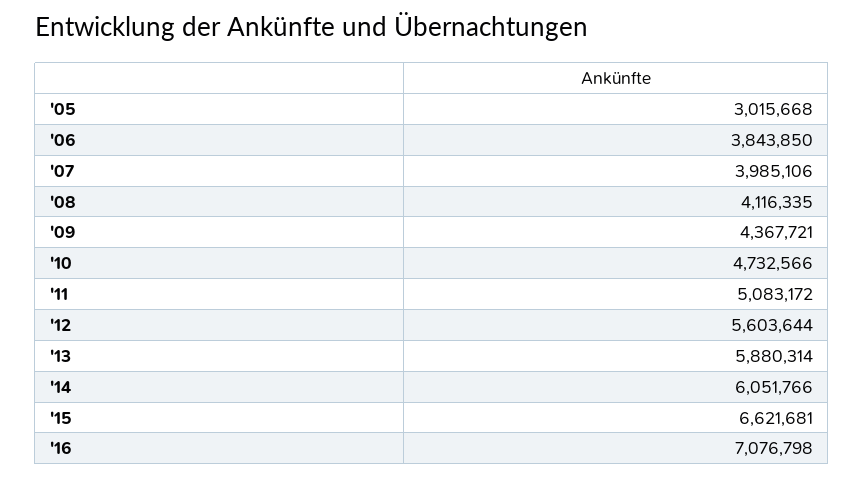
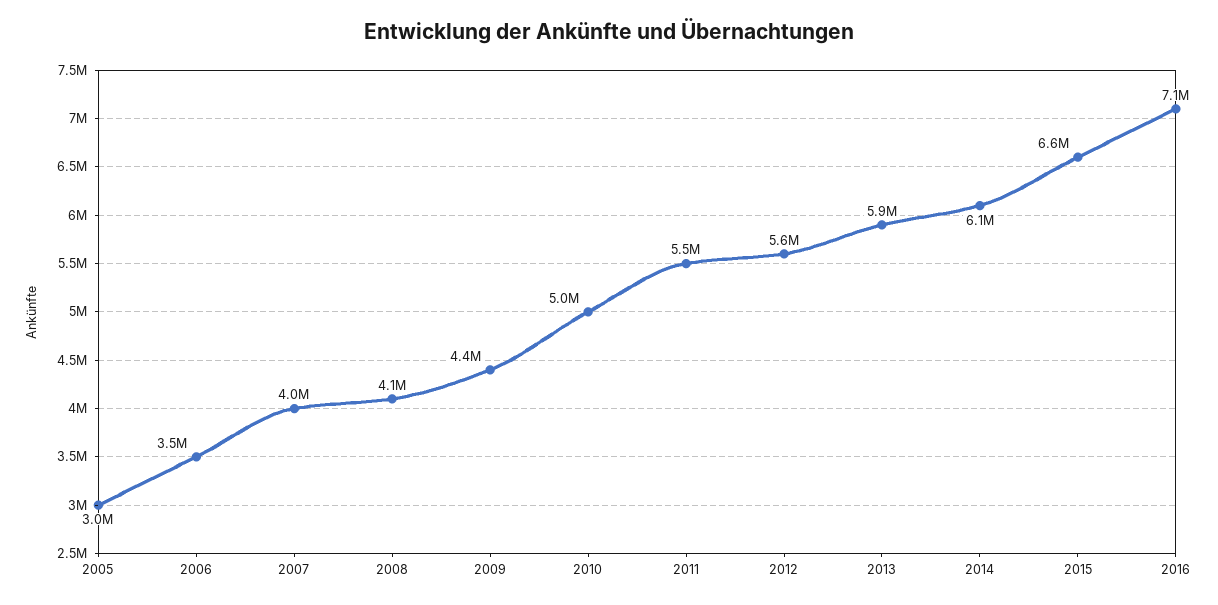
'06: 3843850 -> 3500000
'10: 4732566 -> 5000000
'11: 5083172 -> 5500000

